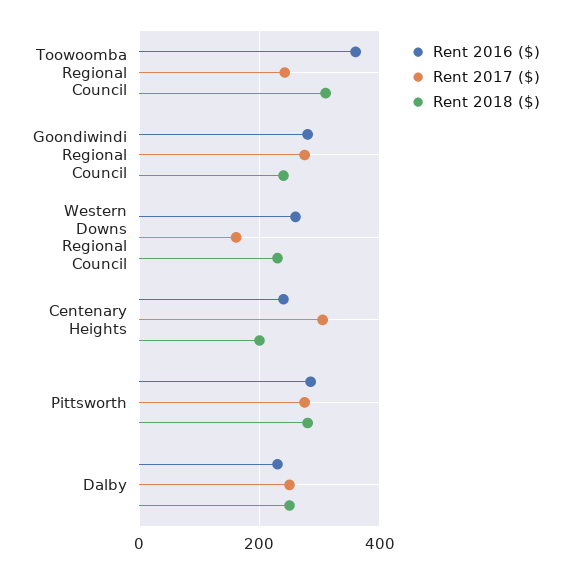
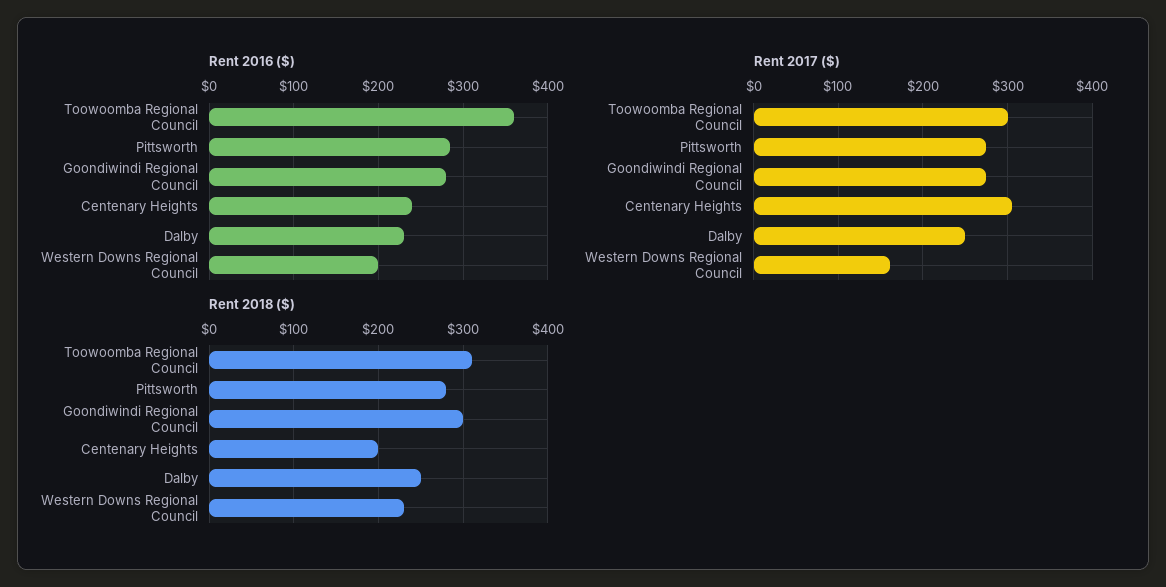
Rent 2017 ($), Toowoomba Regional Council: 240 -> 300
Rent 2018 ($), Goondiwindi Regional Council: 240 -> 300
Rent 2016 ($), Western Downs Regional Council: 260 -> 200

